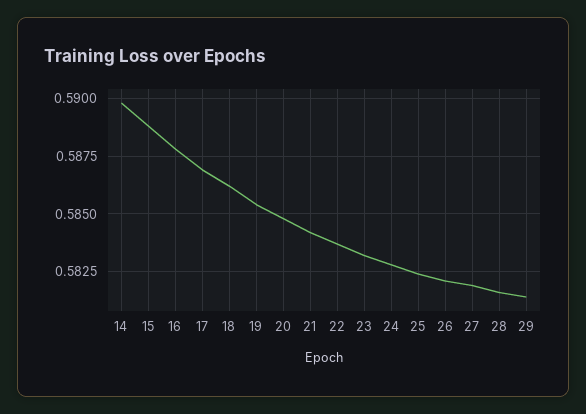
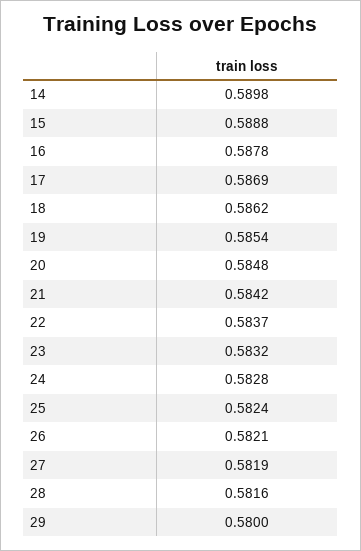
29: 0.5815 -> 0.58

